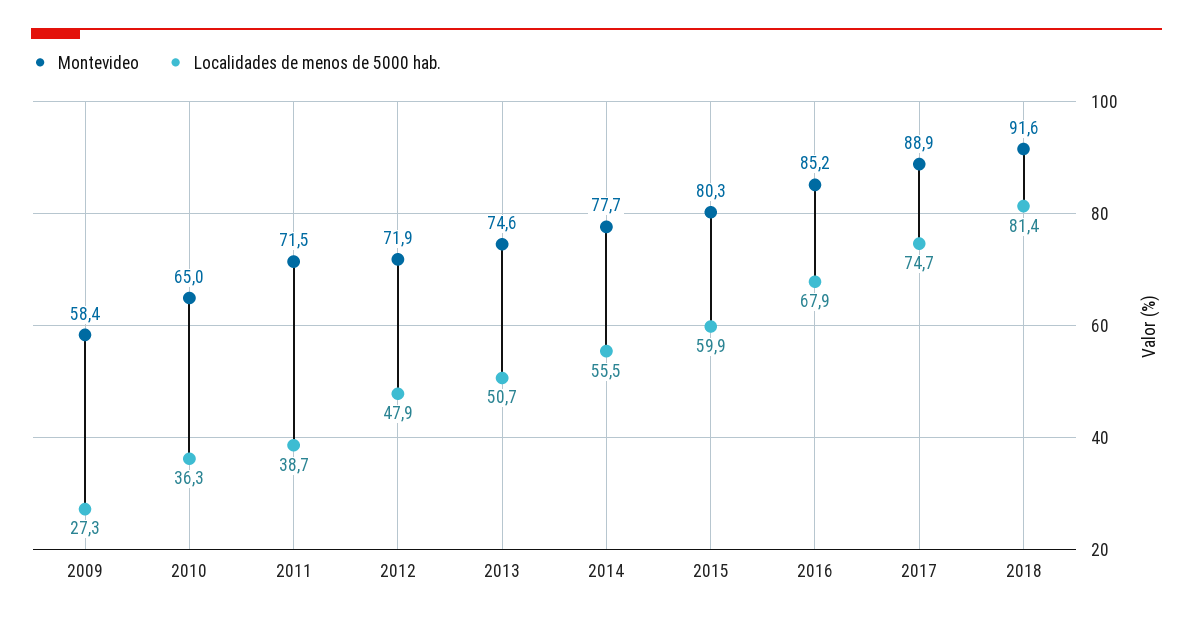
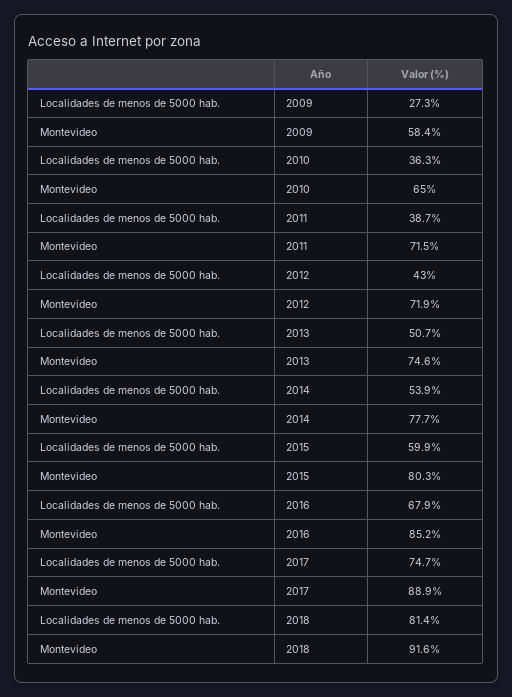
Localidades de menos de 5000 hab., 2012: 47.9 -> 43
Localidades de menos de 5000 hab., 2014: 55.5 -> 53.9

